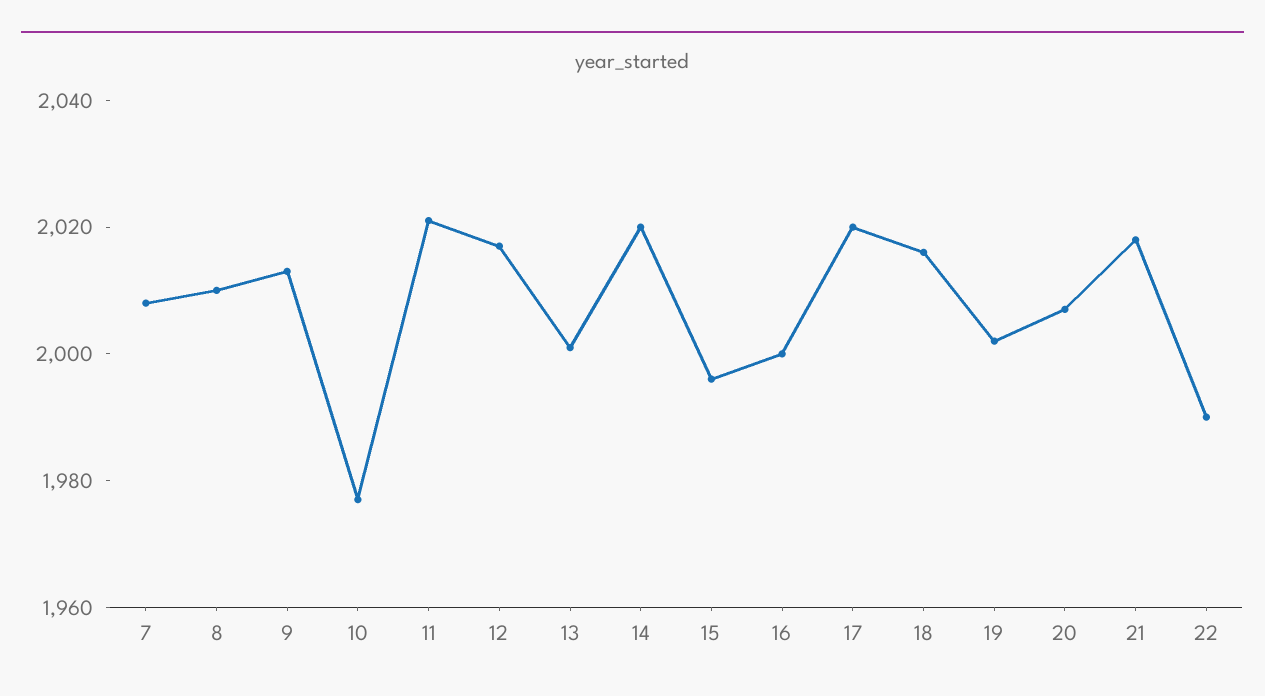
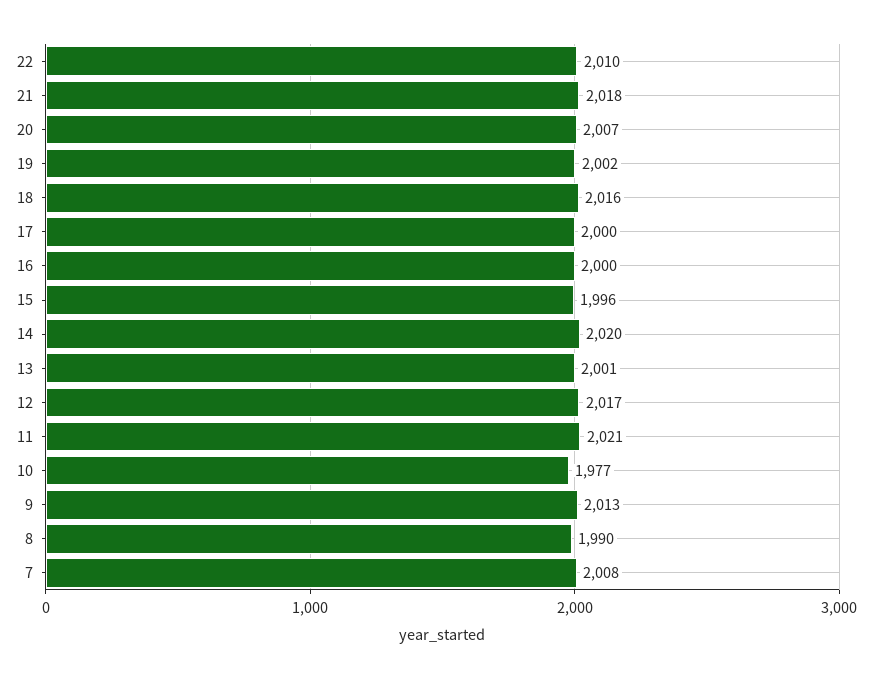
8: 2010 -> 1990
17: 2020 -> 2000
22: 1990 -> 2010

